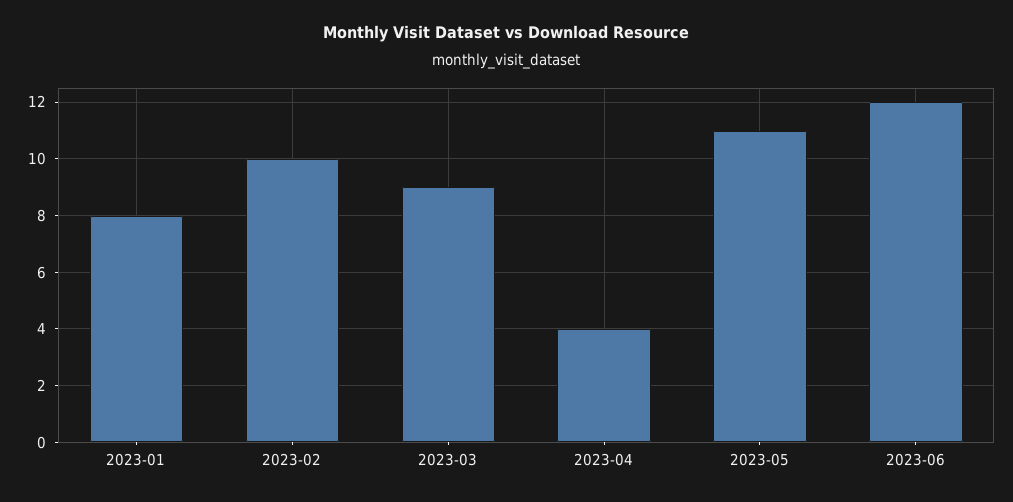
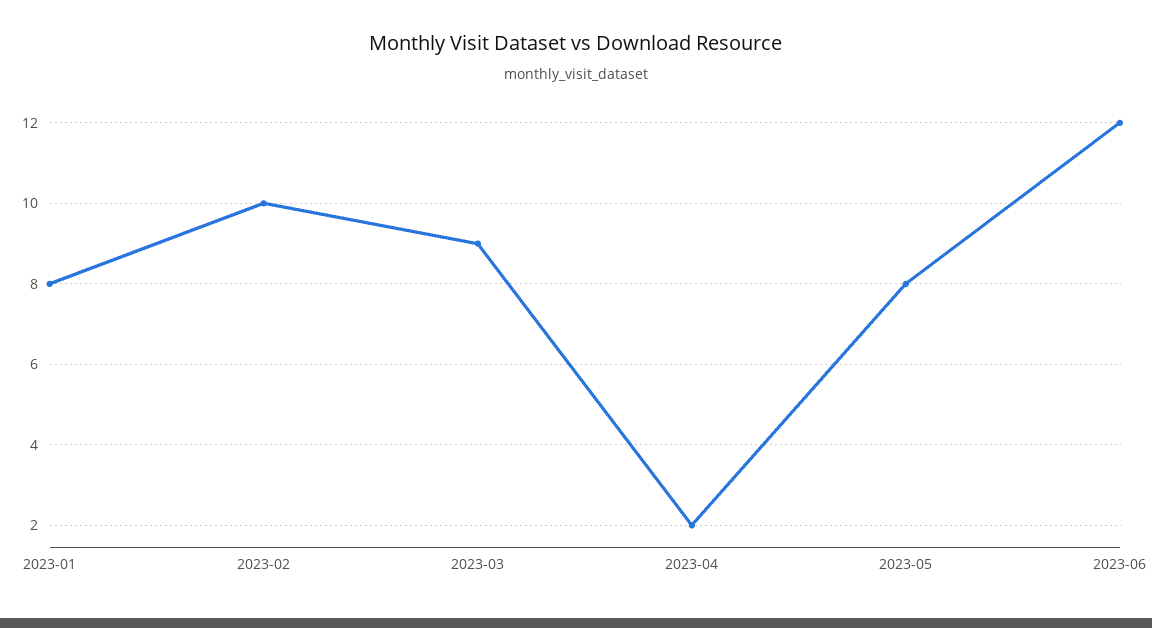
2023-04: 4 -> 2
2023-05: 11 -> 8

